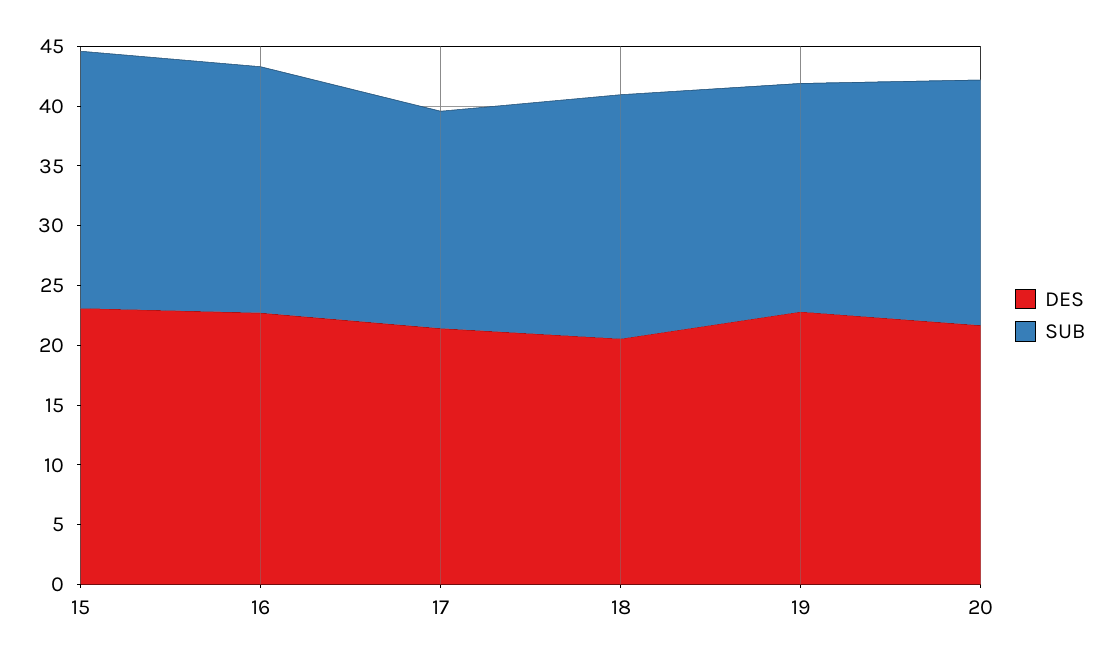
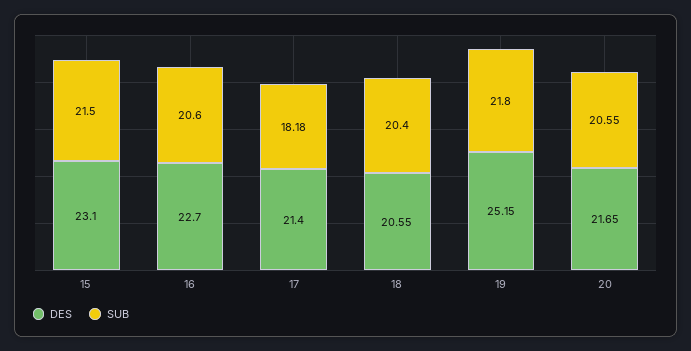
DES, 19: 23 -> 25.15
SUB, 19: 19 -> 21.8

